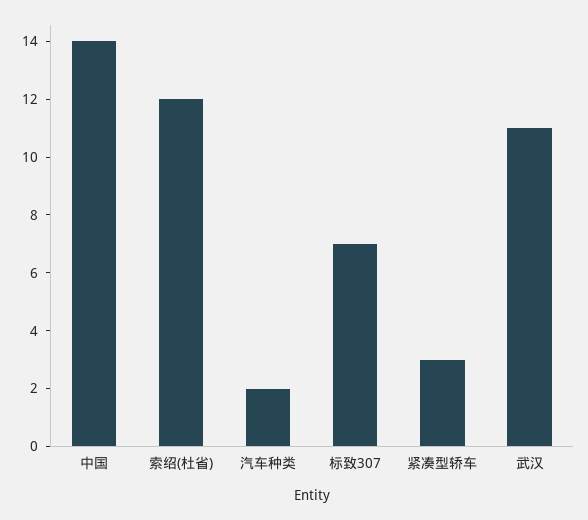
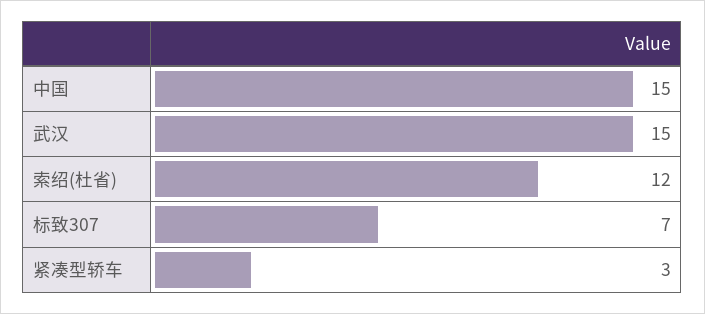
中国: 14 -> 15
汽车种类: 2 -> none
武汉: 11 -> 15

